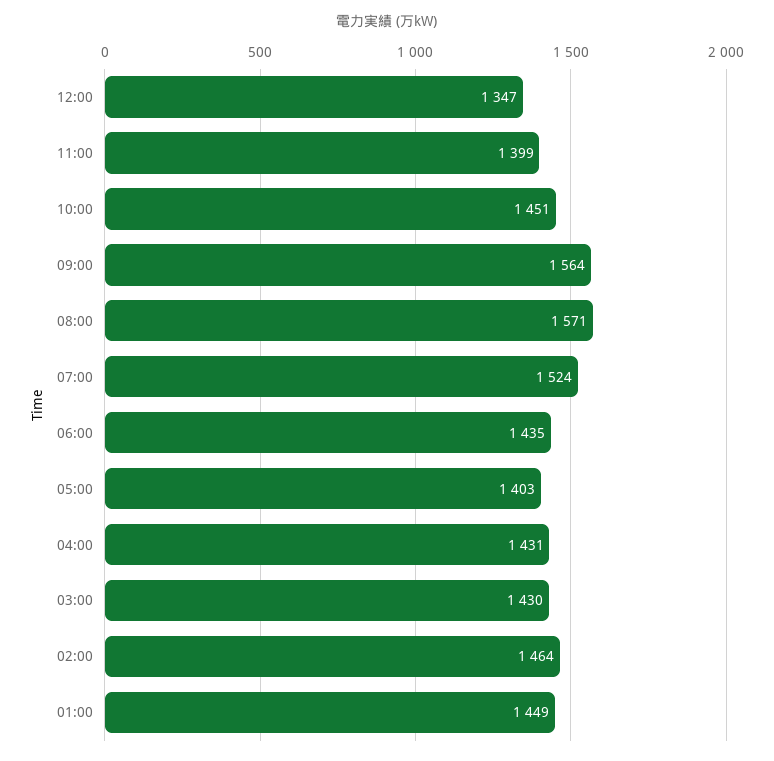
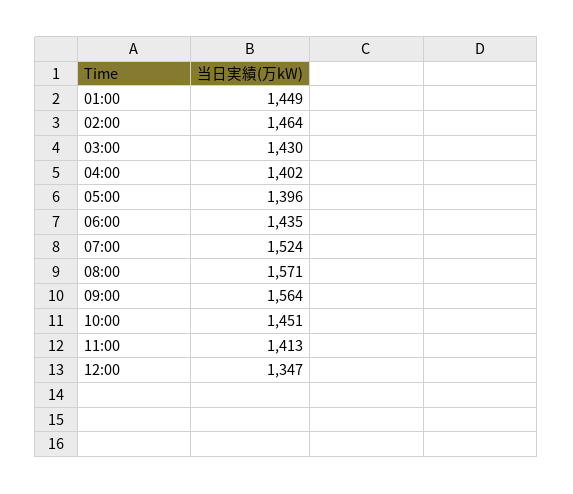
11:00: 1399 -> 1413
05:00: 1403 -> 1396
04:00: 1431 -> 1402

